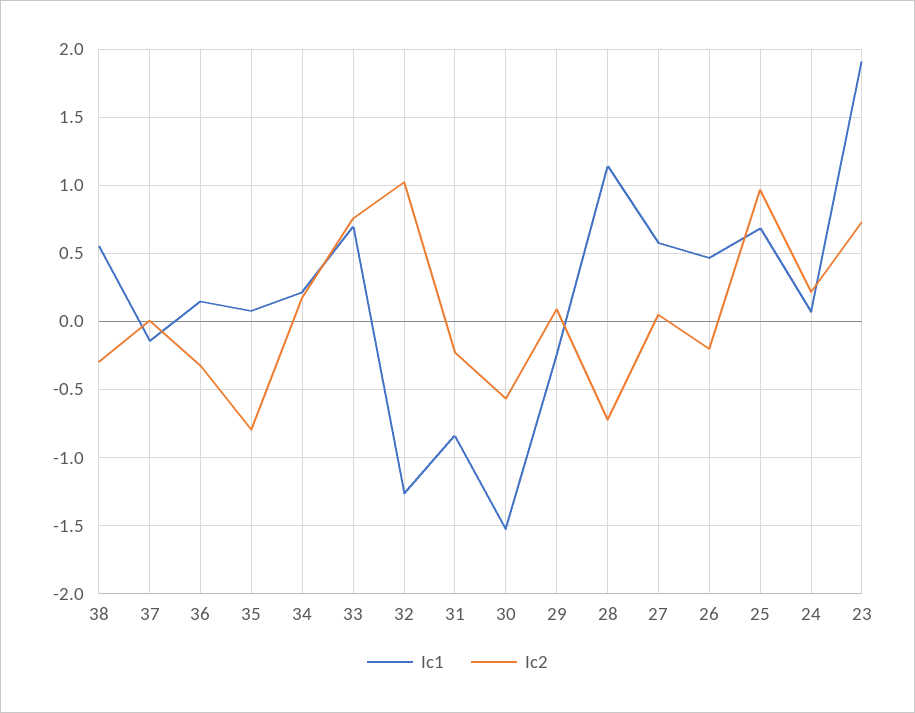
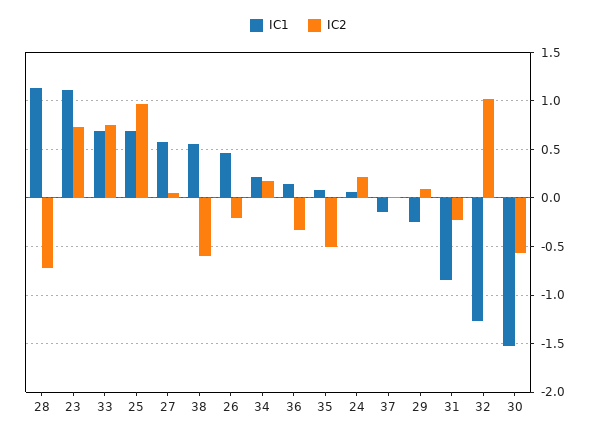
Ic2, 38: -0.3 -> -0.6
Ic2, 35: -0.8 -> -0.5
Ic1, 23: 1.9 -> 1.1

